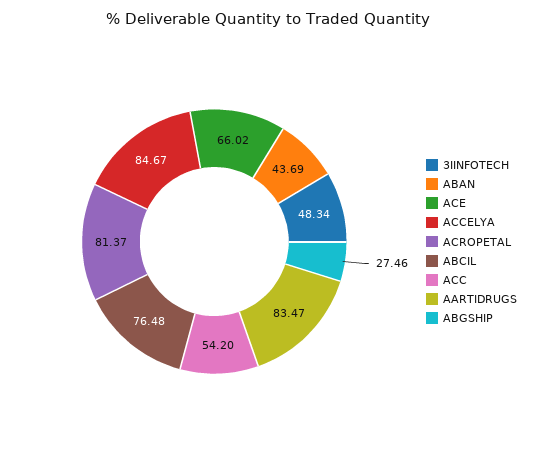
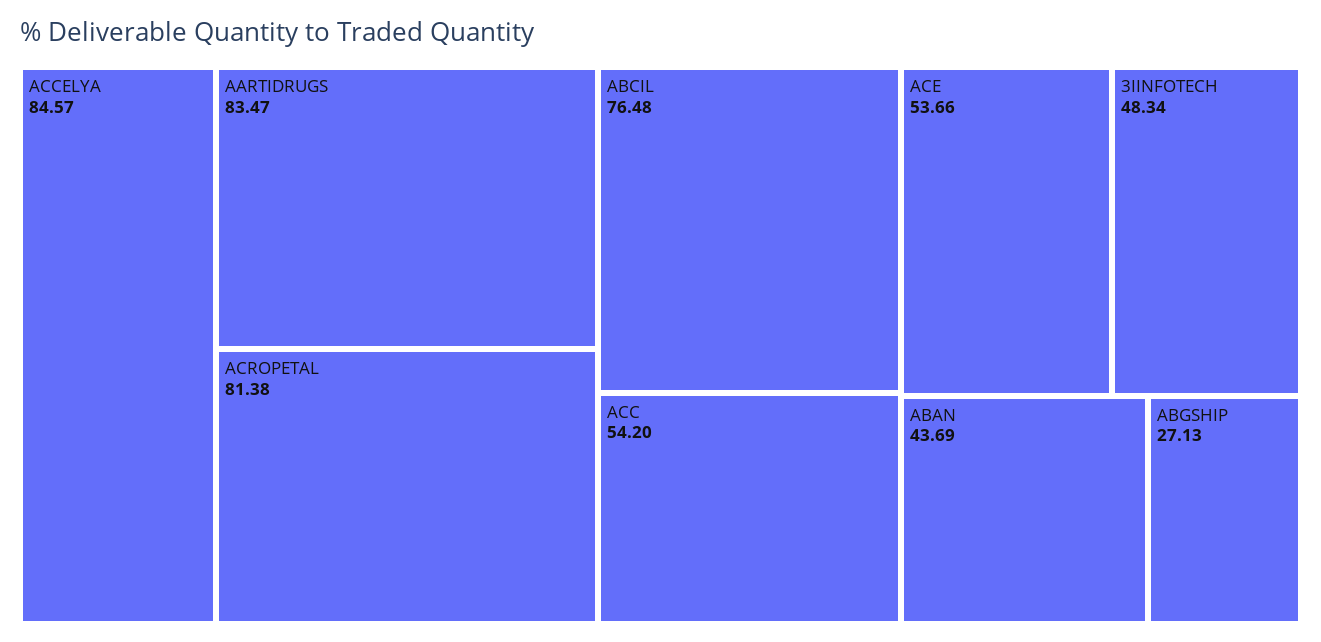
ACE: 66.02 -> 53.66
ACCELYA: 84.67 -> 84.57
ACROPETAL: 81.37 -> 81.38
ABGSHIP: 27.46 -> 27.13

